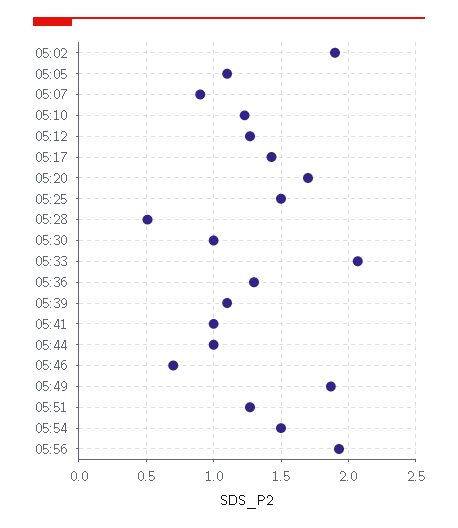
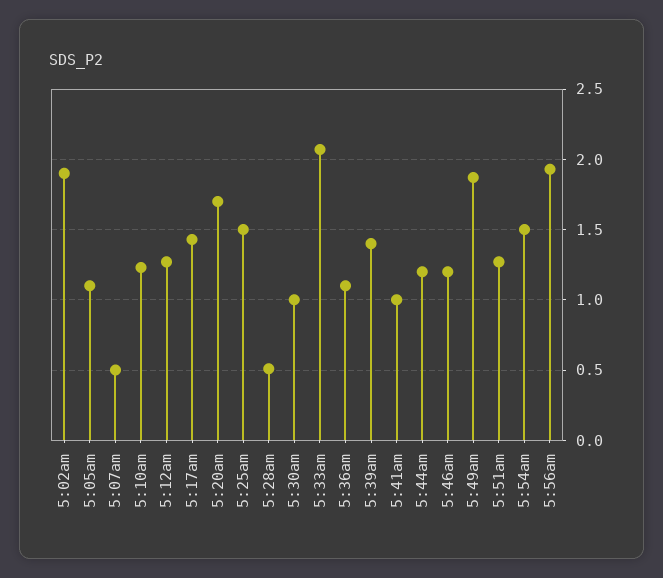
05:07: 0.9 -> 0.5
05:36: 1.3 -> 1.1
05:39: 1.1 -> 1.4
05:44: 1 -> 1.2
05:46: 0.7 -> 1.2

